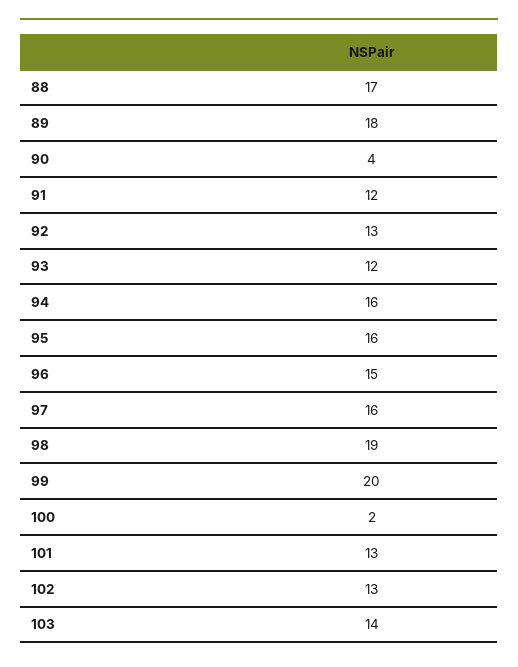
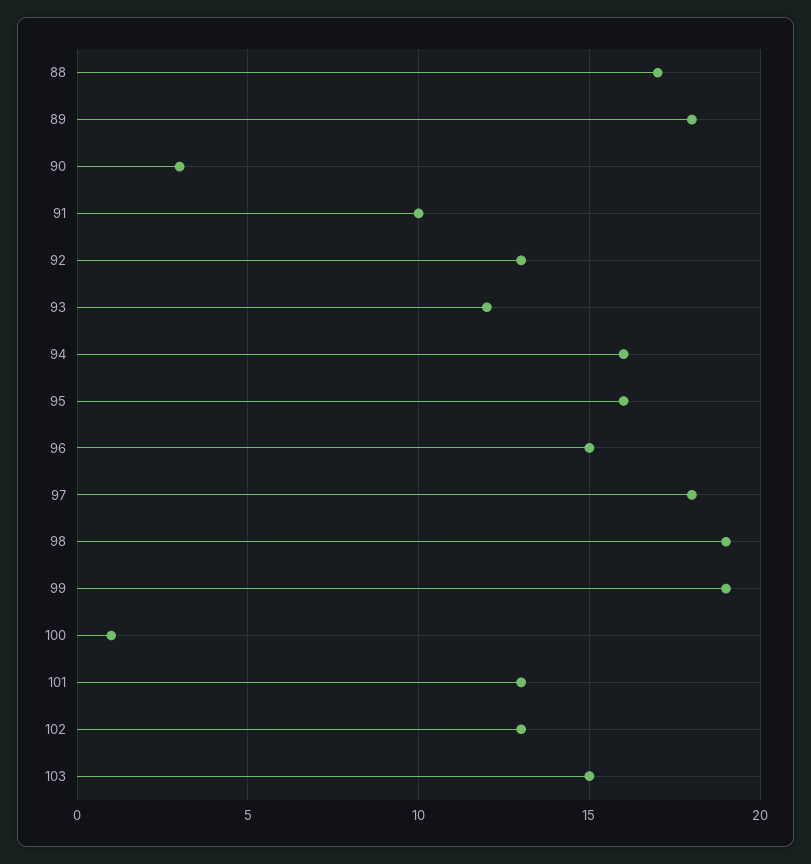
90: 4 -> 3
91: 12 -> 10
97: 16 -> 18
99: 20 -> 19
100: 2 -> 1
103: 14 -> 15

